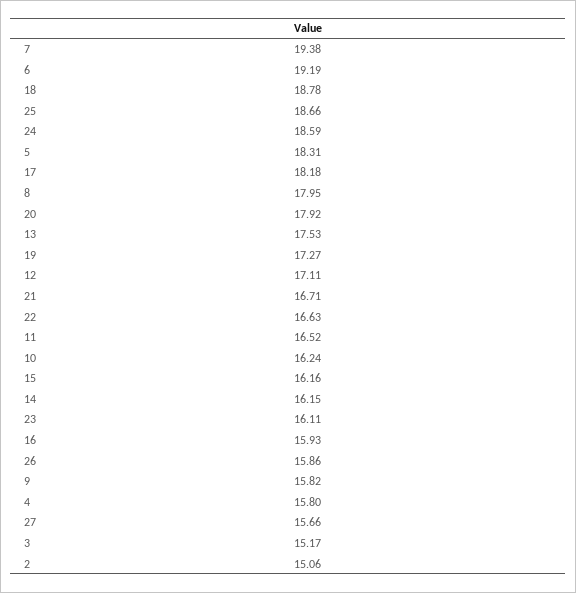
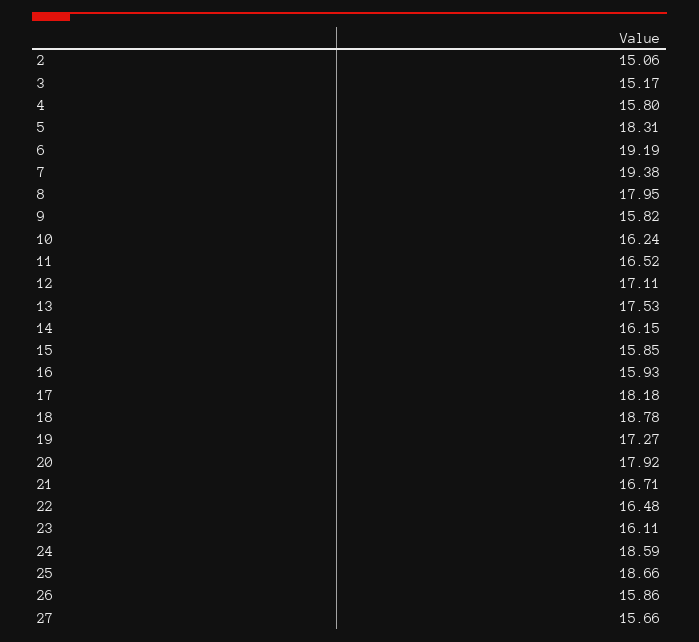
22: 16.63 -> 16.48
15: 16.16 -> 15.85

